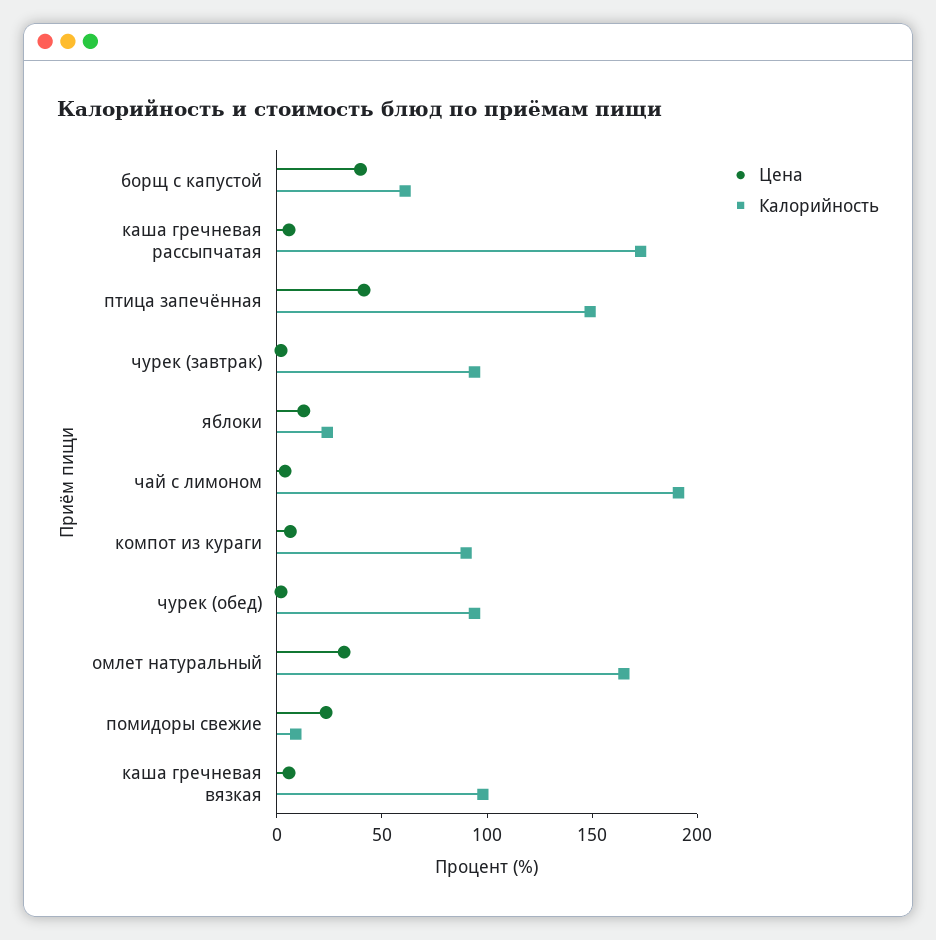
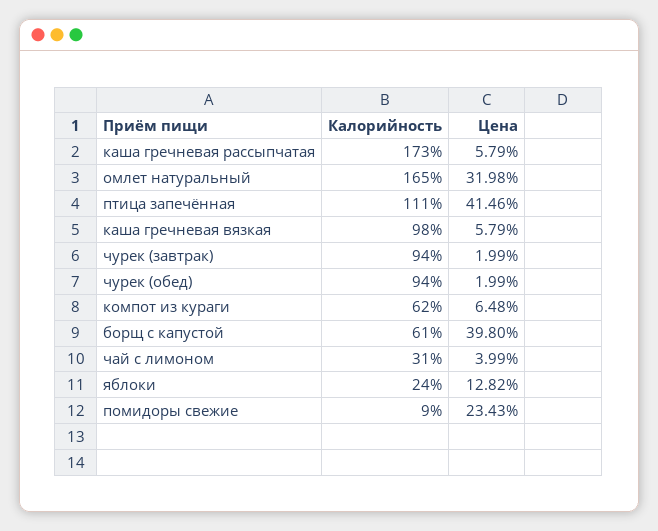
Калорийность, птица запечённая: 150 -> 111
Калорийность, чай с лимоном: 190 -> 31
Калорийность, компот из кураги: 90 -> 62

